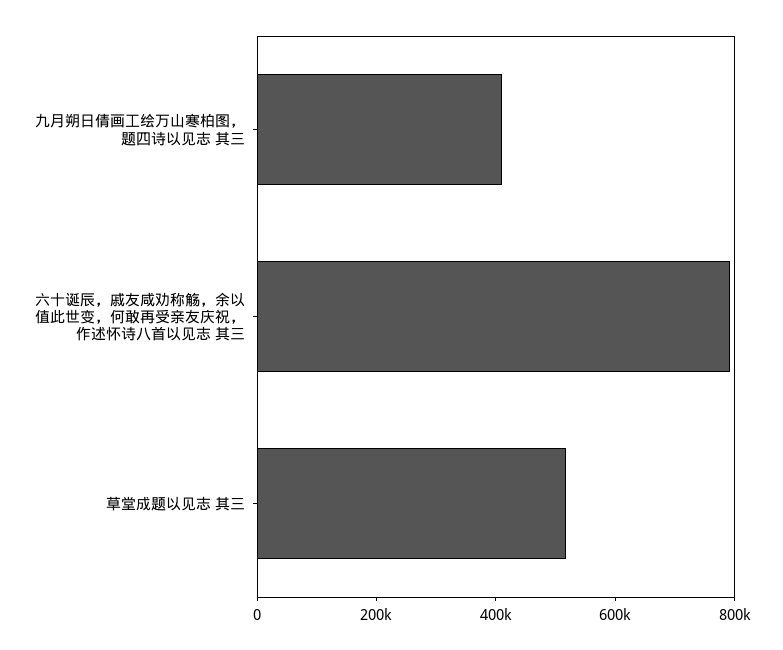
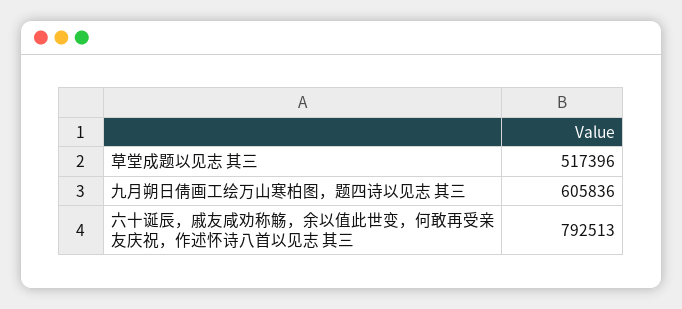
九月朔日倩画工绘万山寒柏图，题四诗以见志 其三: 400000 -> 605836

